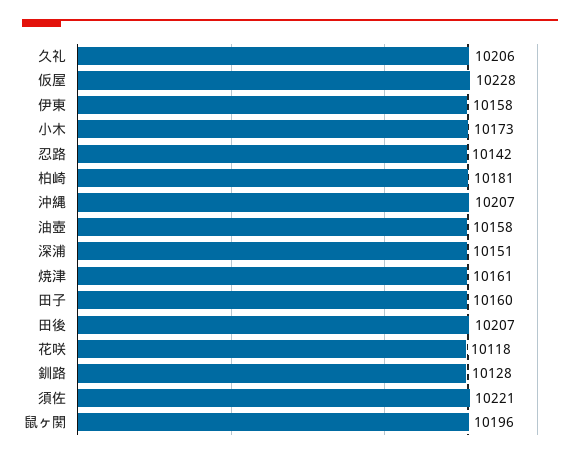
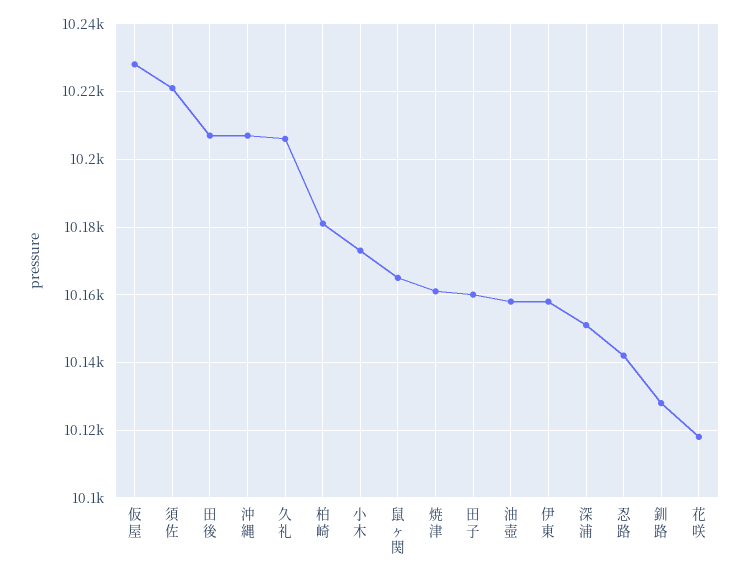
鼠ヶ関: 10196 -> 10165

